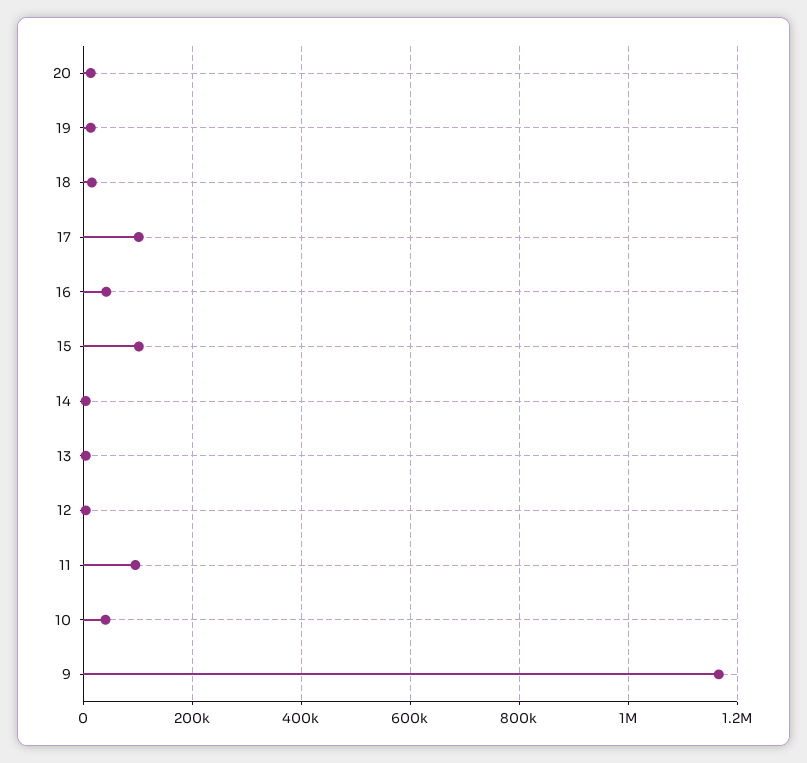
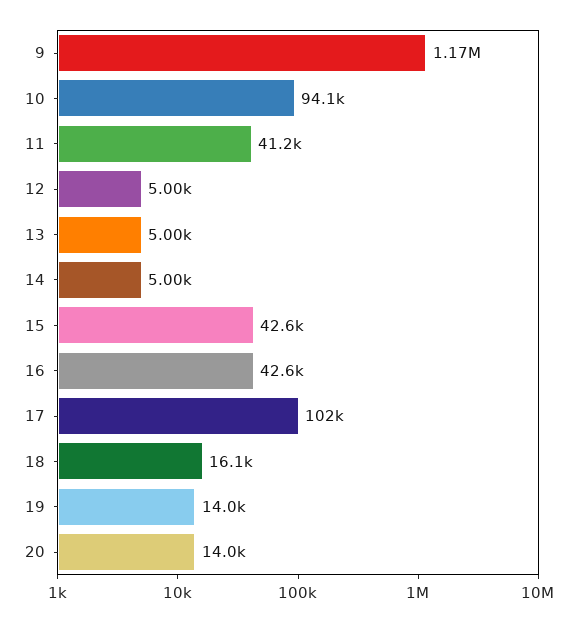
15: 100000 -> 42600
11: 100000 -> 41200
10: 40000 -> 94100

